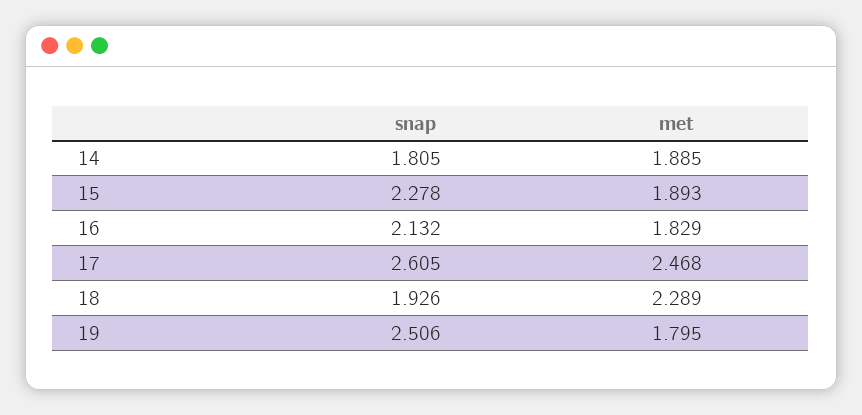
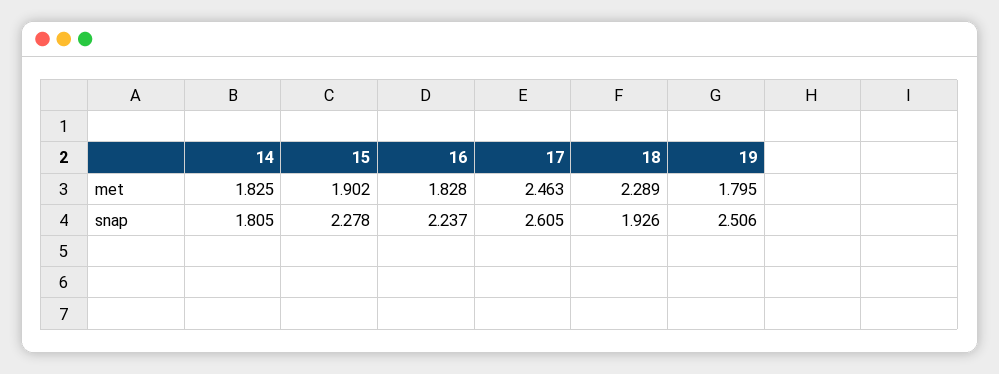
met, 14: 1.885 -> 1.825
met, 15: 1.893 -> 1.902
snap, 16: 2.132 -> 2.237
met, 16: 1.829 -> 1.828
met, 17: 2.468 -> 2.463

